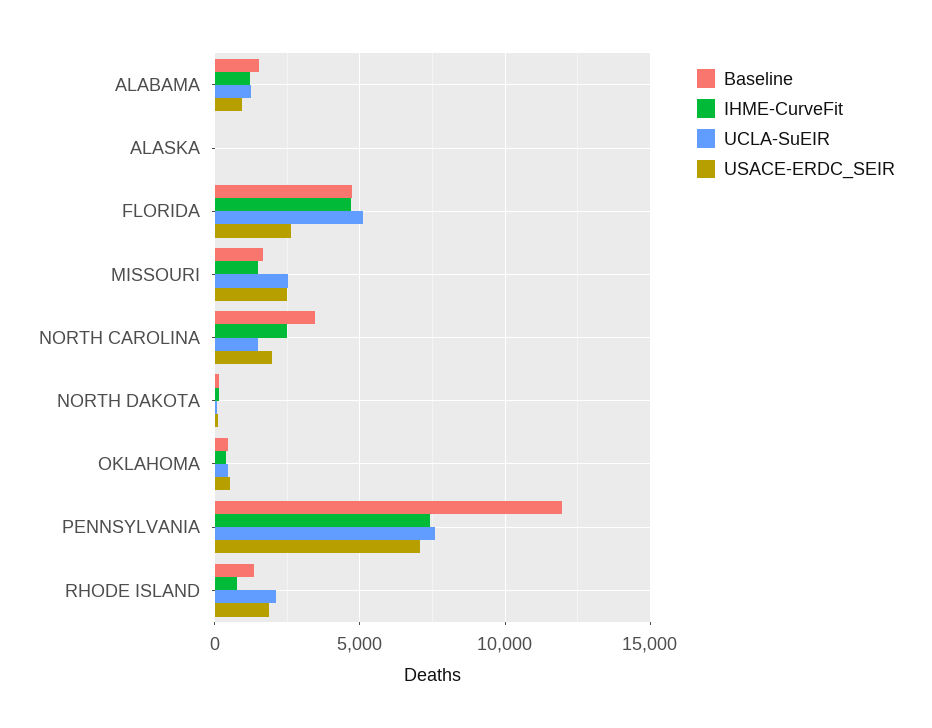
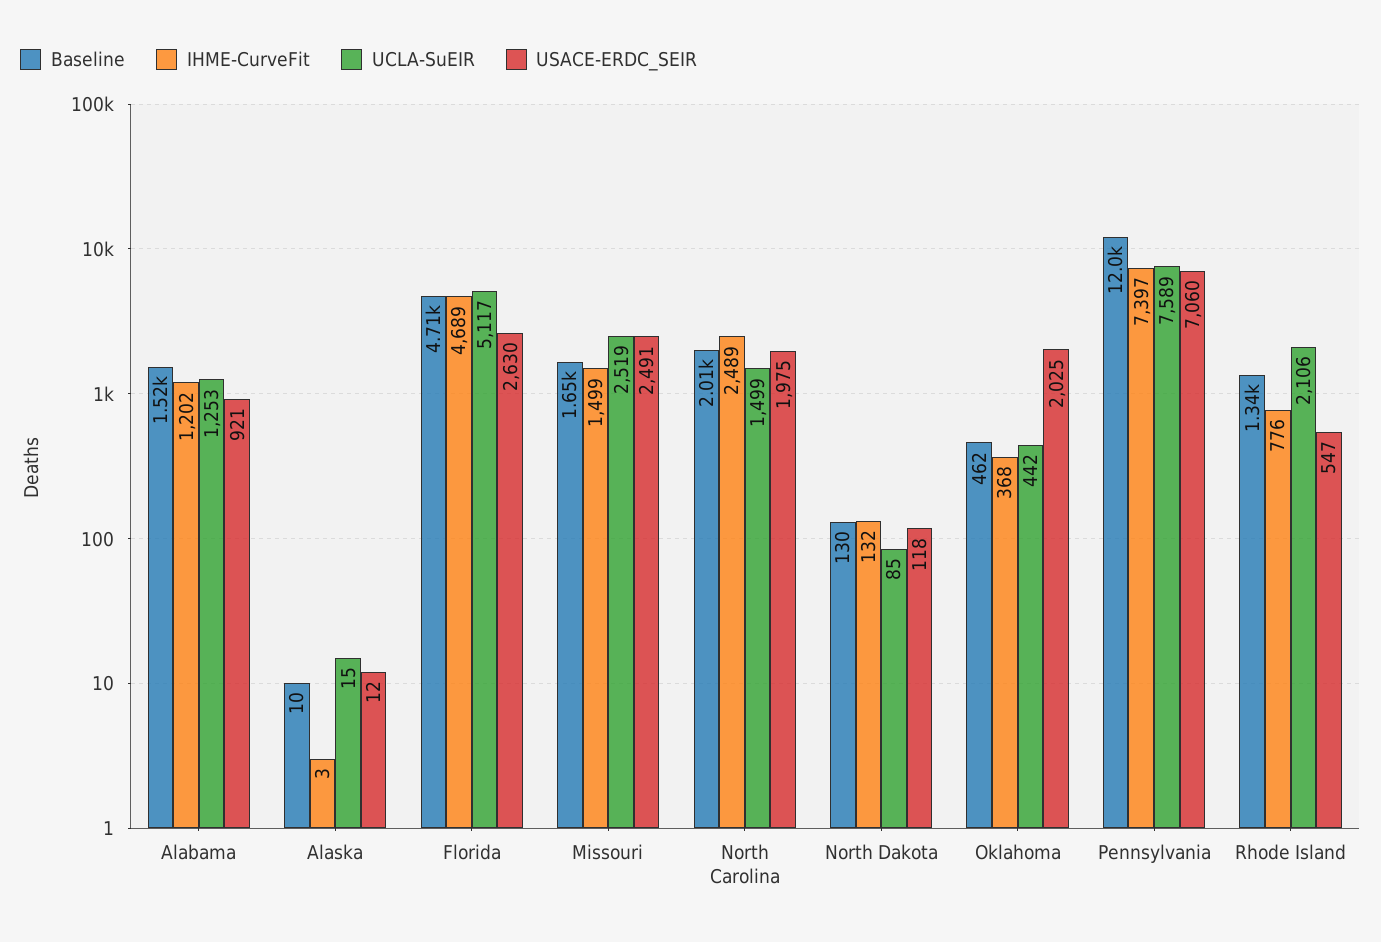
Baseline, NORTH CAROLINA: 3500 -> 2010
USACE-ERDC_SEIR, OKLAHOMA: 500 -> 2025
USACE-ERDC_SEIR, RHODE ISLAND: 2000 -> 547

